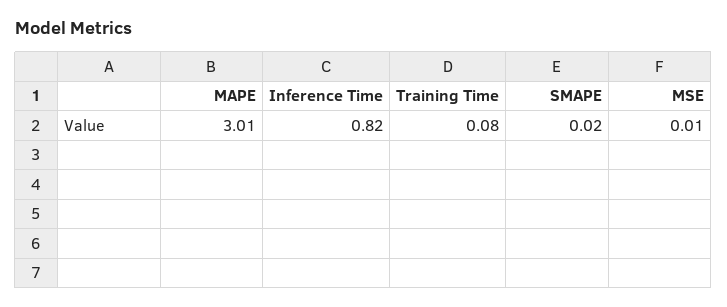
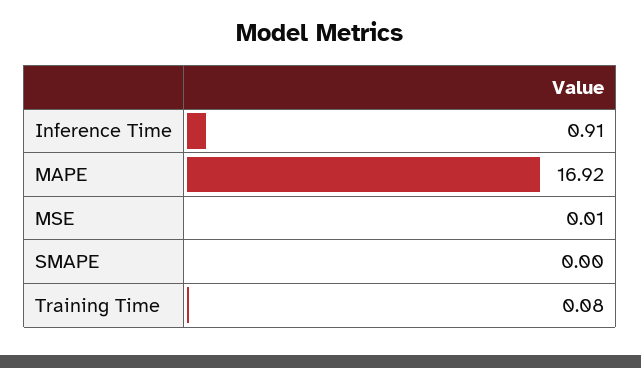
MAPE: 3.01 -> 16.92
Inference Time: 0.82 -> 0.91
SMAPE: 0.02 -> 0

